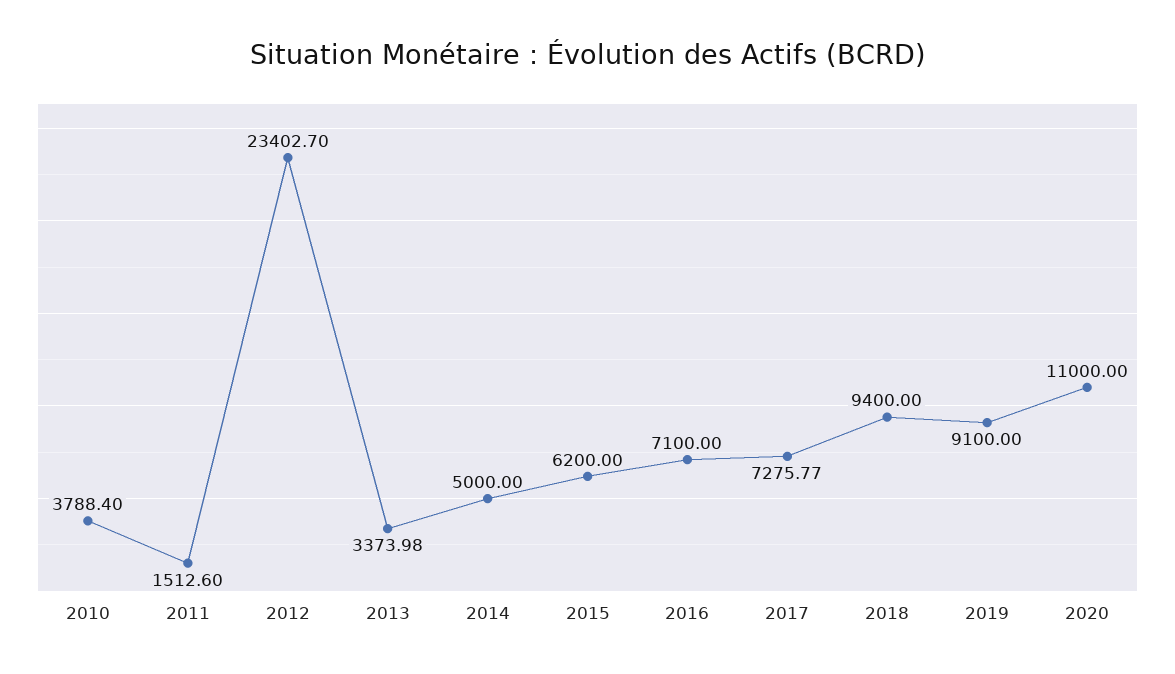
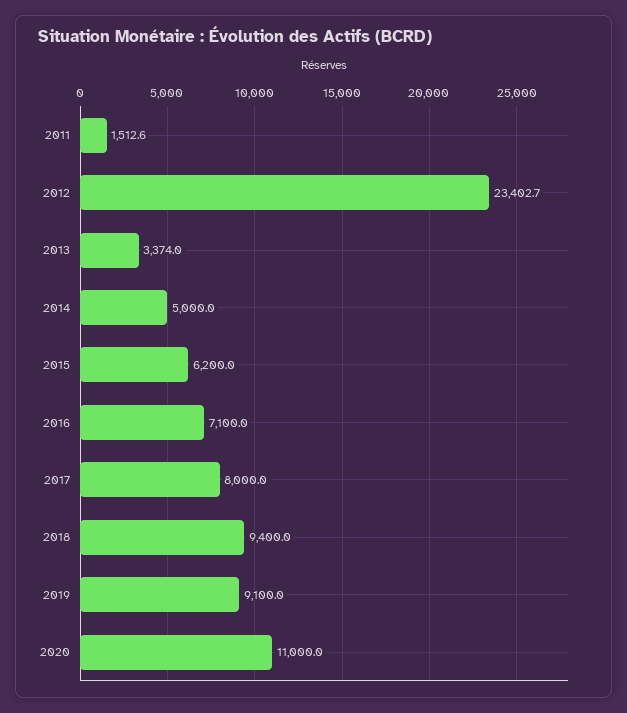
2010: 3788.4 -> none
2017: 7275.77 -> 8000

